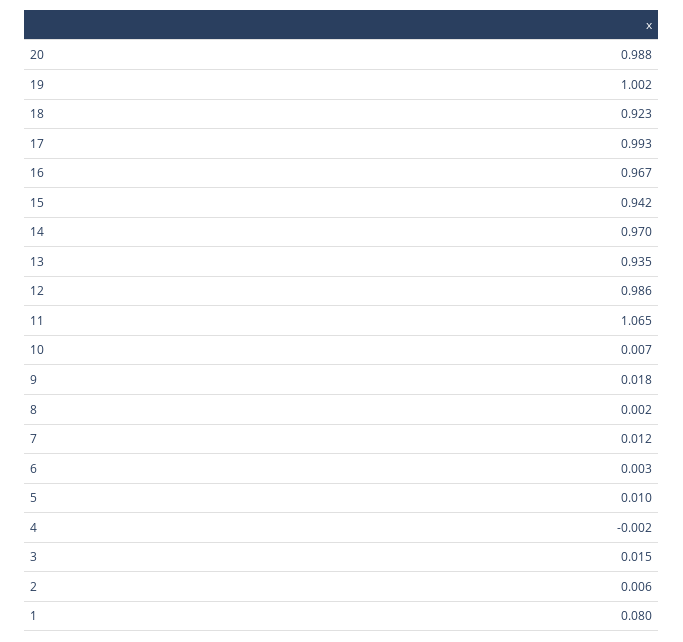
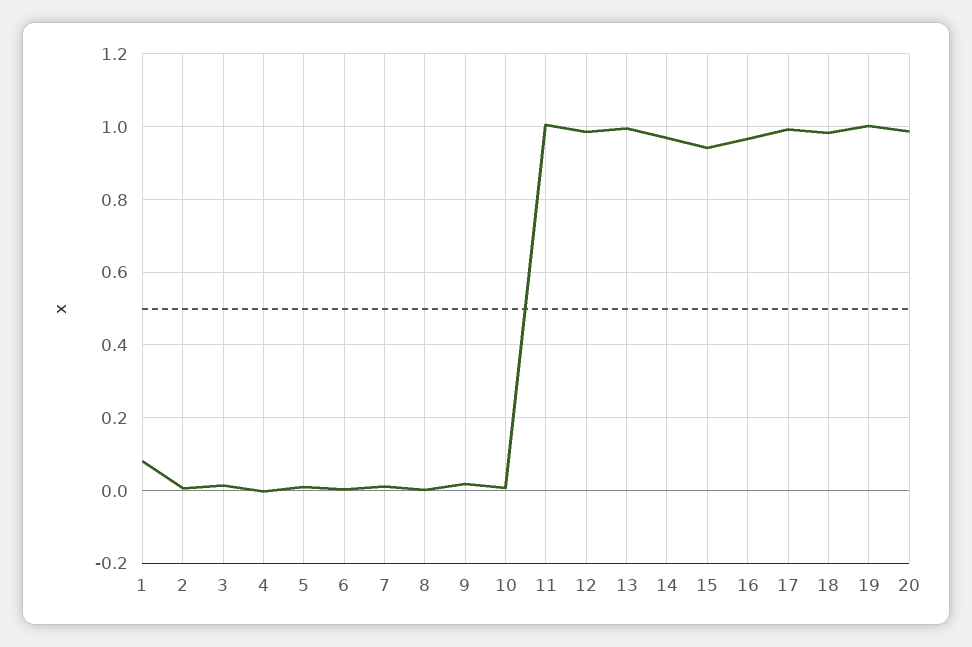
18: 0.923 -> 0.98
13: 0.935 -> 1
11: 1.065 -> 1

